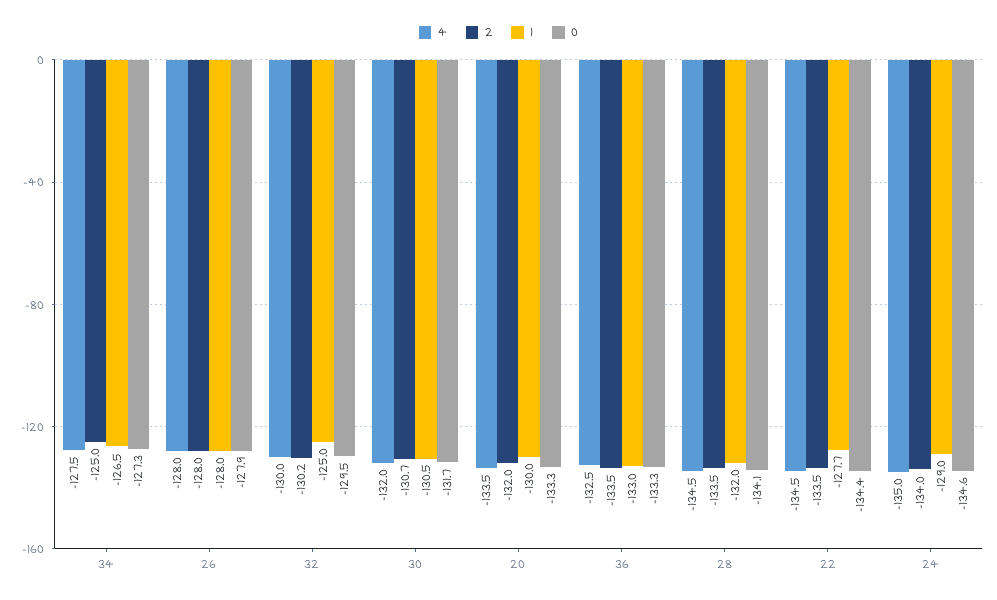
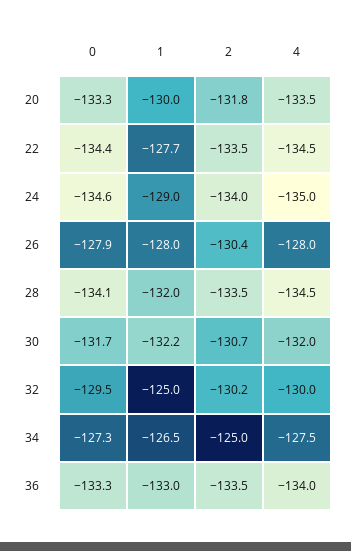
2, 26: -128 -> -130.4
1, 30: -130.5 -> -132.2
2, 20: -132 -> -131.8
4, 36: -132.5 -> -134

